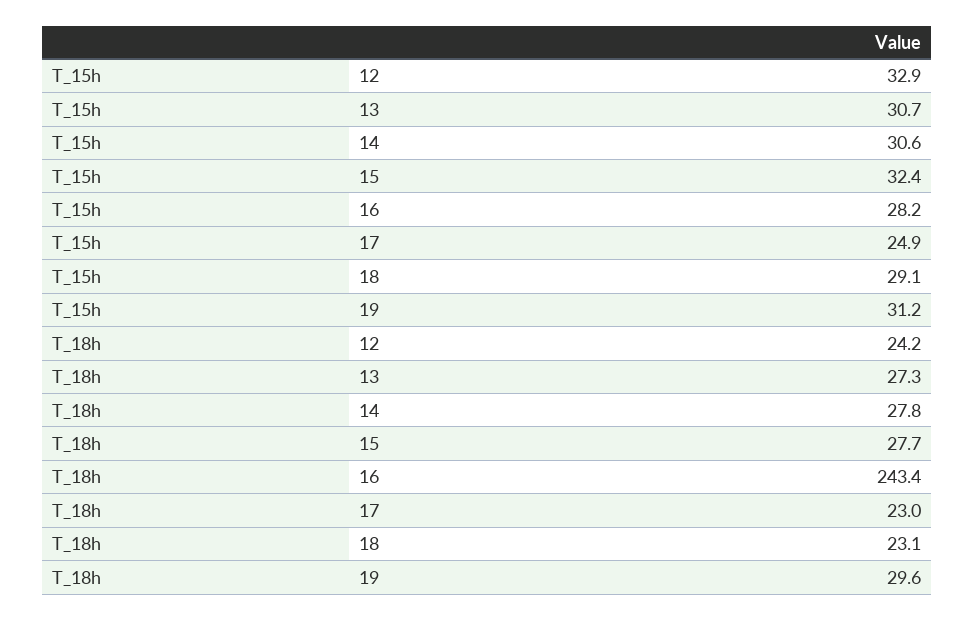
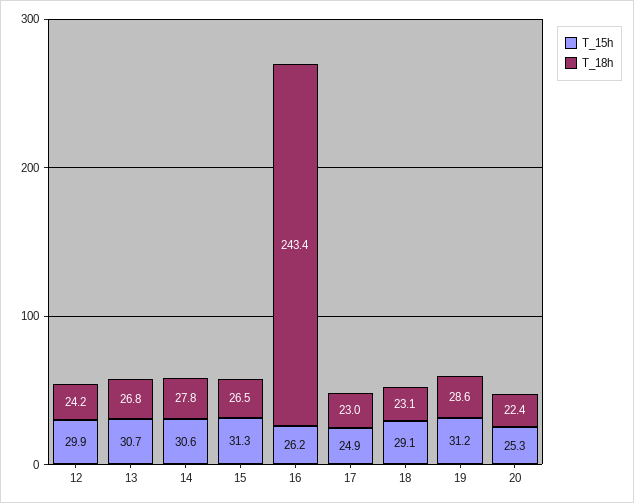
T_15h, 12: 32.9 -> 29.9
T_15h, 15: 32.4 -> 31.3
T_15h, 16: 28.2 -> 26.2
T_18h, 13: 27.3 -> 26.8
T_18h, 15: 27.7 -> 26.5
T_18h, 19: 29.6 -> 28.6
T_15h, 20: none -> 25.3
T_18h, 20: none -> 22.4

